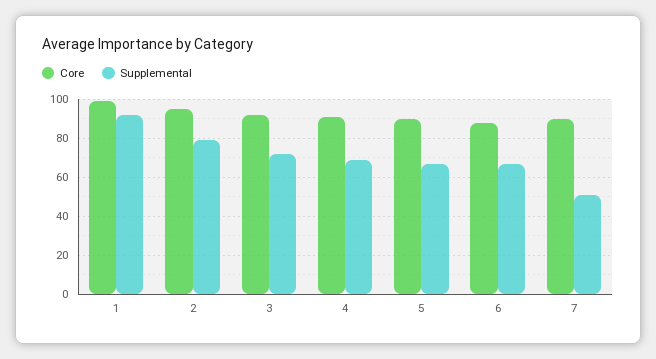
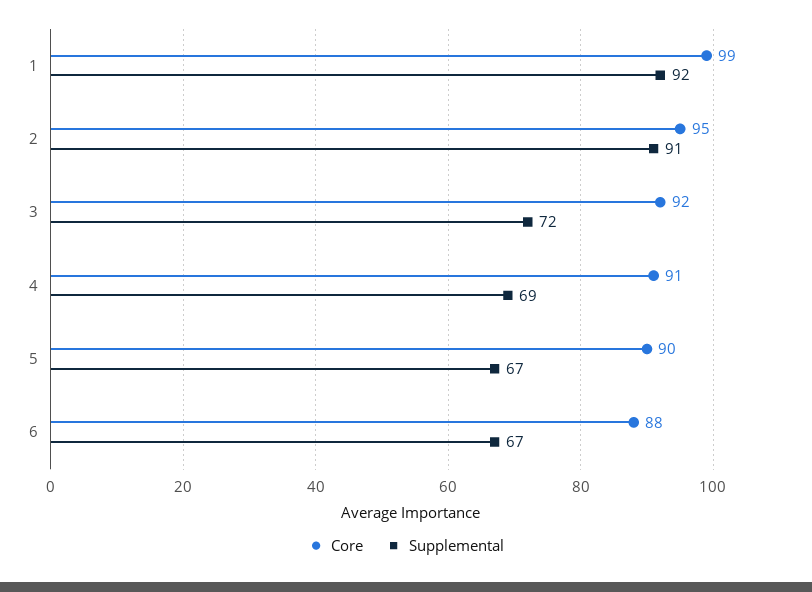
Supplemental, 2: 80 -> 91
Core, 7: 90 -> none
Supplemental, 7: 50 -> none

